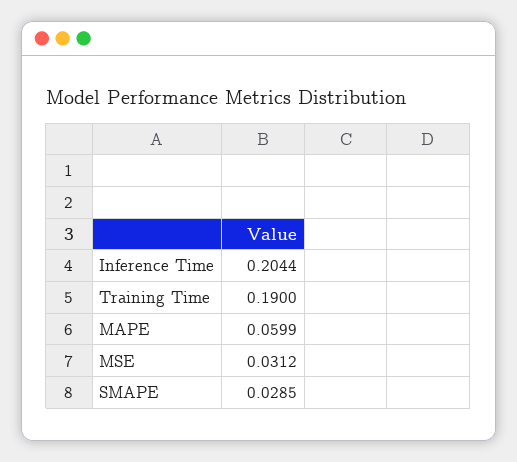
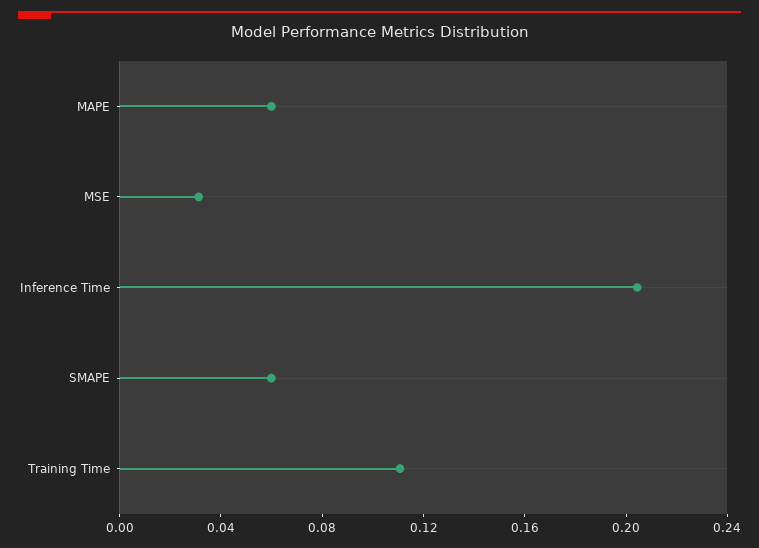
Training Time: 0.19 -> 0.11
SMAPE: 0.0285 -> 0.06

